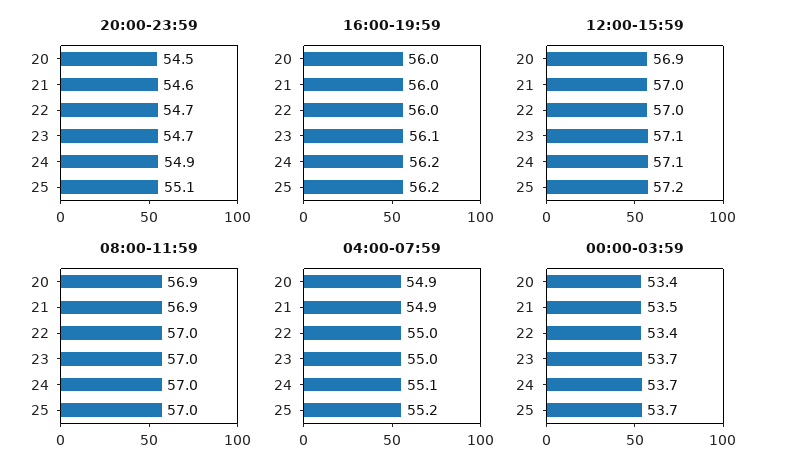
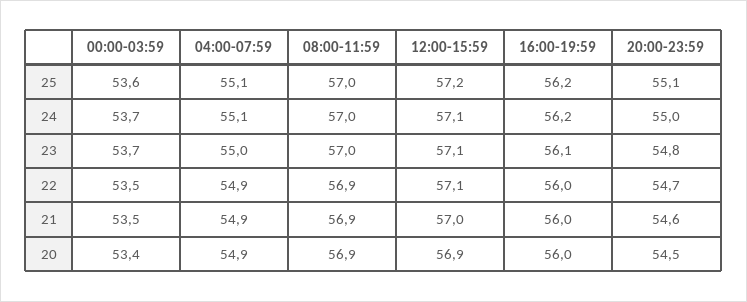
20:00-23:59, 23: 54.7 -> 54.8
20:00-23:59, 24: 54.9 -> 55
12:00-15:59, 22: 57 -> 57.1
08:00-11:59, 22: 57 -> 56.9
04:00-07:59, 22: 55 -> 54.9
04:00-07:59, 25: 55.2 -> 55.1
00:00-03:59, 22: 53.4 -> 53.5
00:00-03:59, 25: 53.7 -> 53.6

